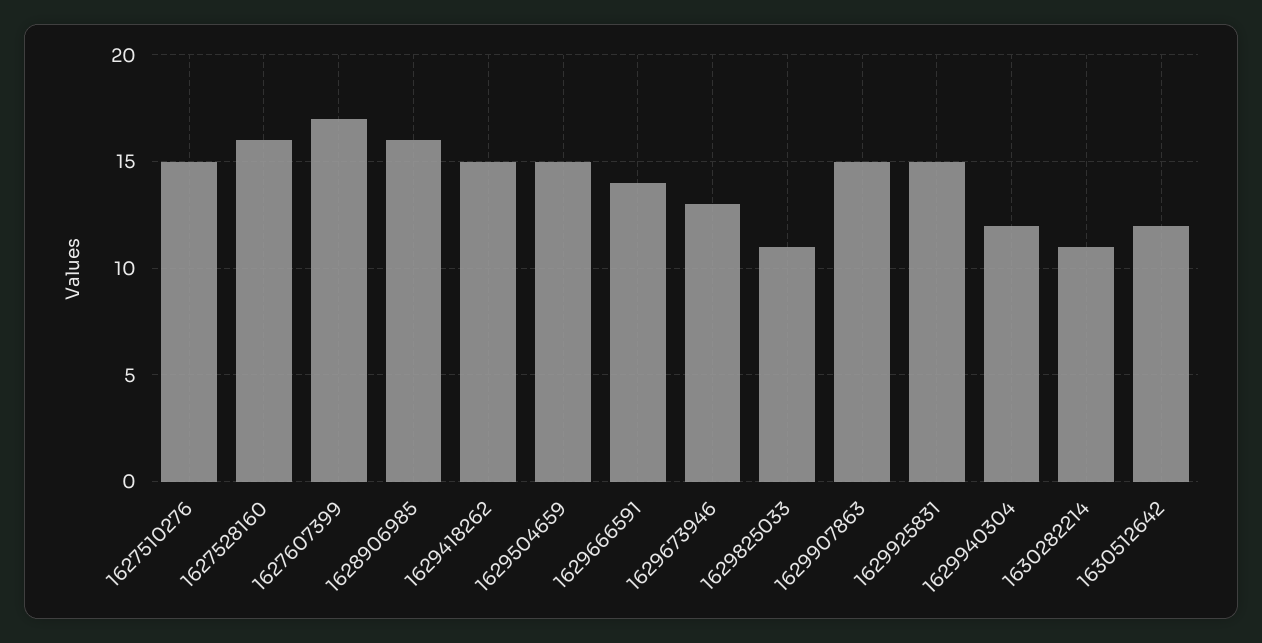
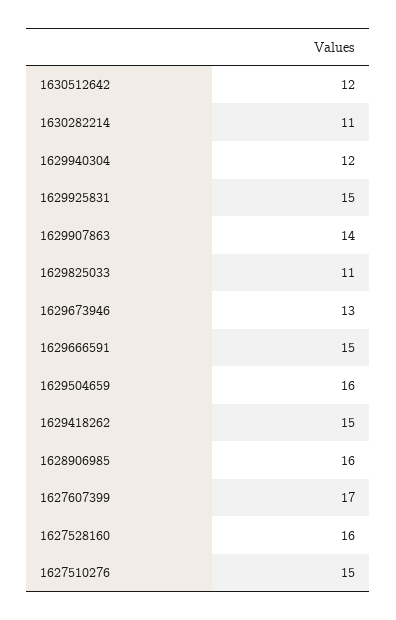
1629504659: 15 -> 16
1629666591: 14 -> 15
1629907863: 15 -> 14

